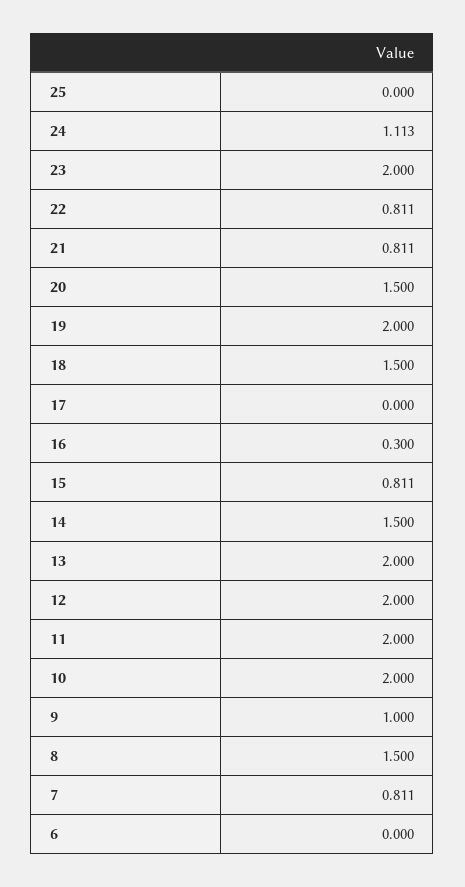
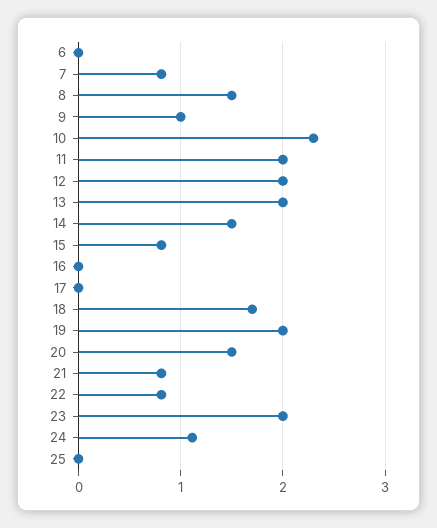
18: 1.5 -> 1.7
16: 0.3 -> 0
10: 2 -> 2.3

